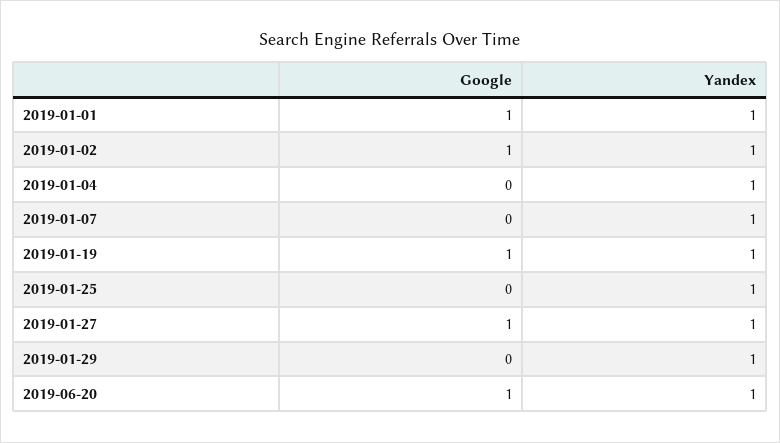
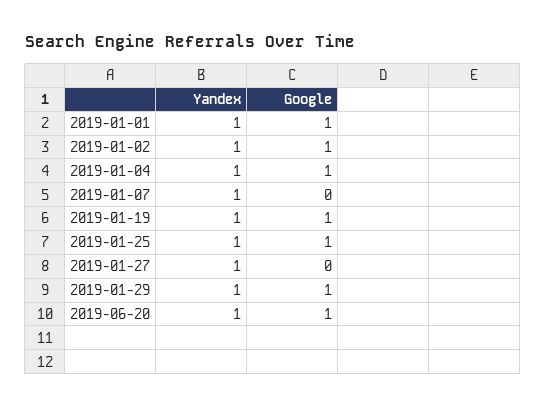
Google, 2019-01-04: 0 -> 1
Google, 2019-01-25: 0 -> 1
Google, 2019-01-27: 1 -> 0
Google, 2019-01-29: 0 -> 1

